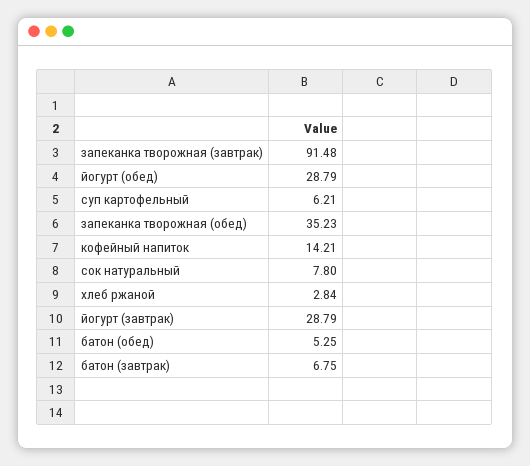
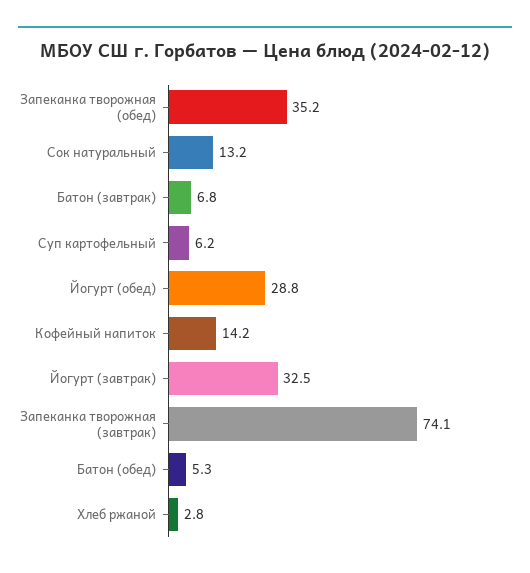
запеканка творожная (завтрак): 91.48 -> 74.1
сок натуральный: 7.8 -> 13.2
йогурт (завтрак): 28.79 -> 32.5

